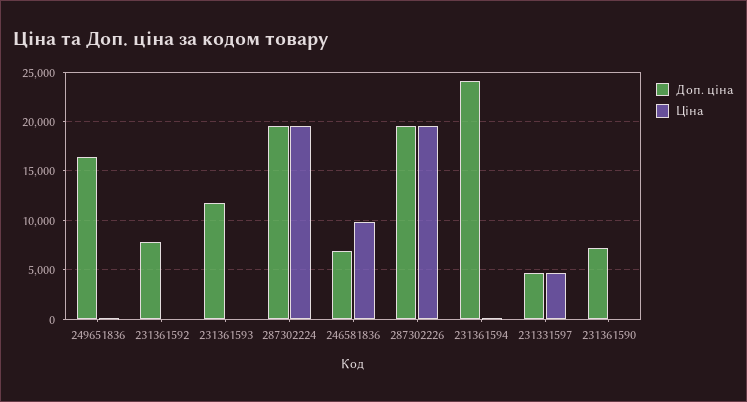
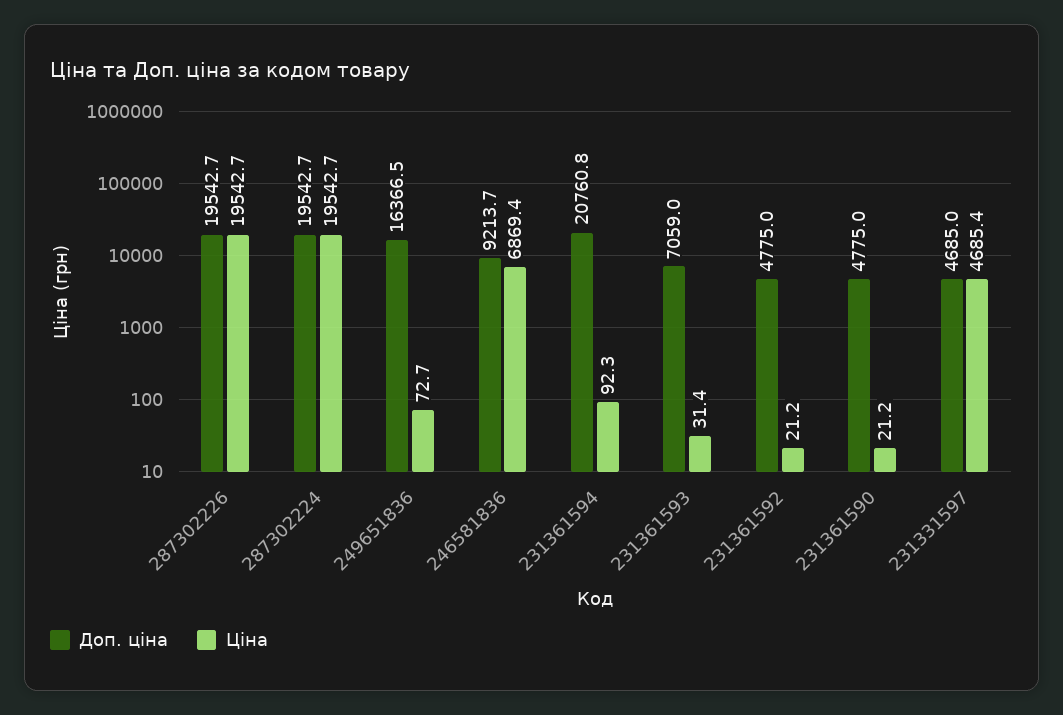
Доп. ціна, 231361592: 8000 -> 4775
Доп. ціна, 231361593: 12000 -> 7059
Доп. ціна, 246581836: 7000 -> 9213.7
Ціна, 246581836: 10000 -> 6869.4
Доп. ціна, 231361594: 24000 -> 20760.8
Доп. ціна, 231361590: 7000 -> 4775

